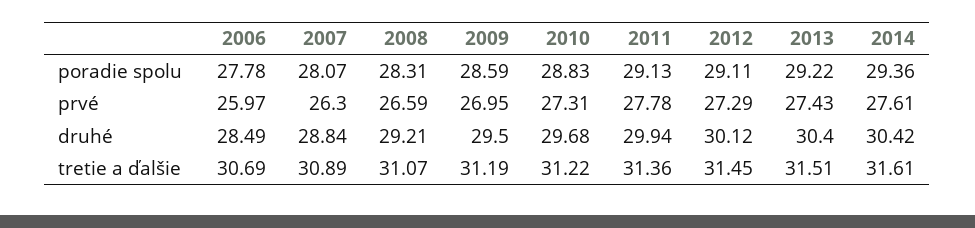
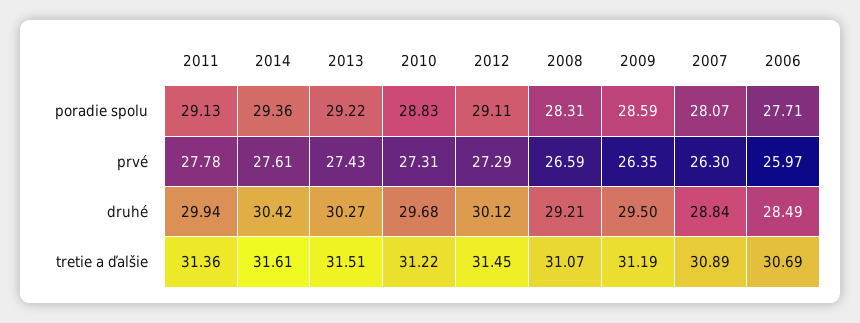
2006, poradie spolu: 27.78 -> 27.71
2009, prvé: 26.95 -> 26.35
2013, druhé: 30.4 -> 30.27

